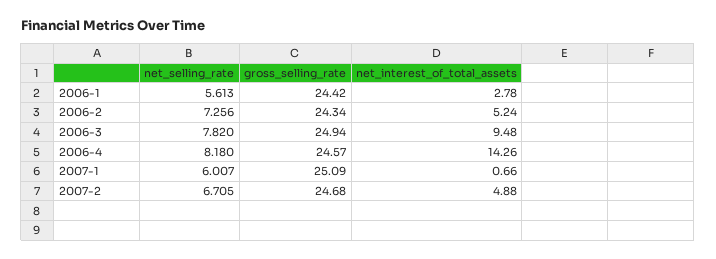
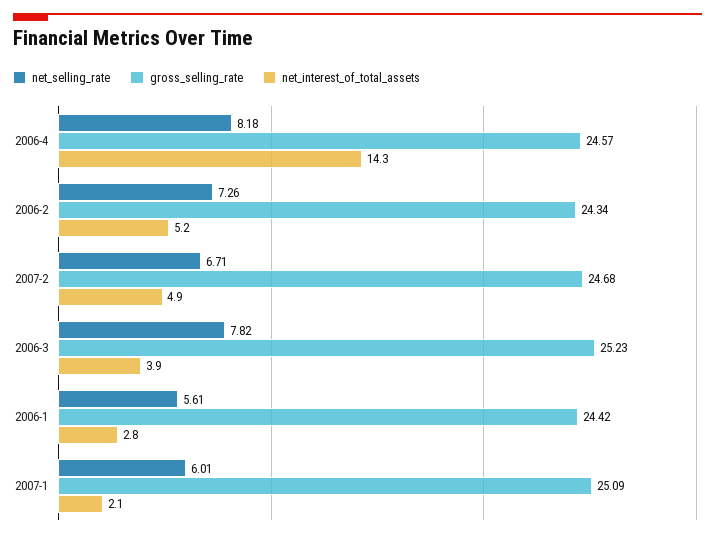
gross_selling_rate, 2006-3: 24.94 -> 25.23
net_interest_of_total_assets, 2006-3: 9.48 -> 3.9
net_interest_of_total_assets, 2007-1: 0.66 -> 2.1

